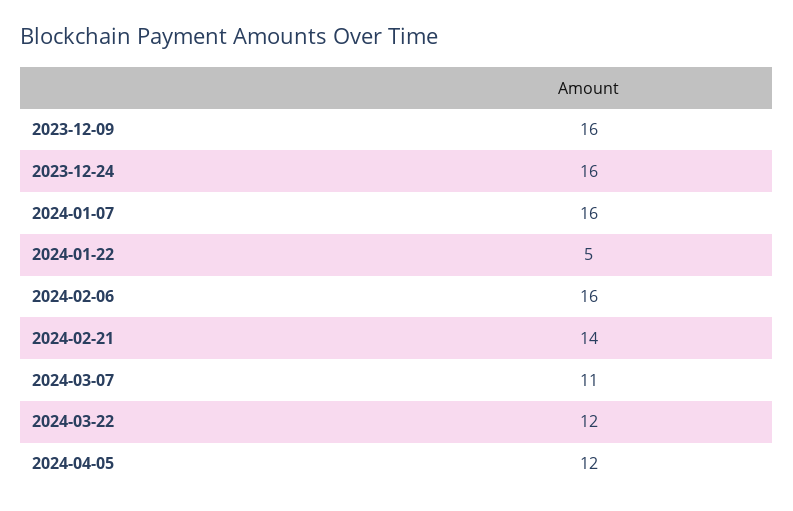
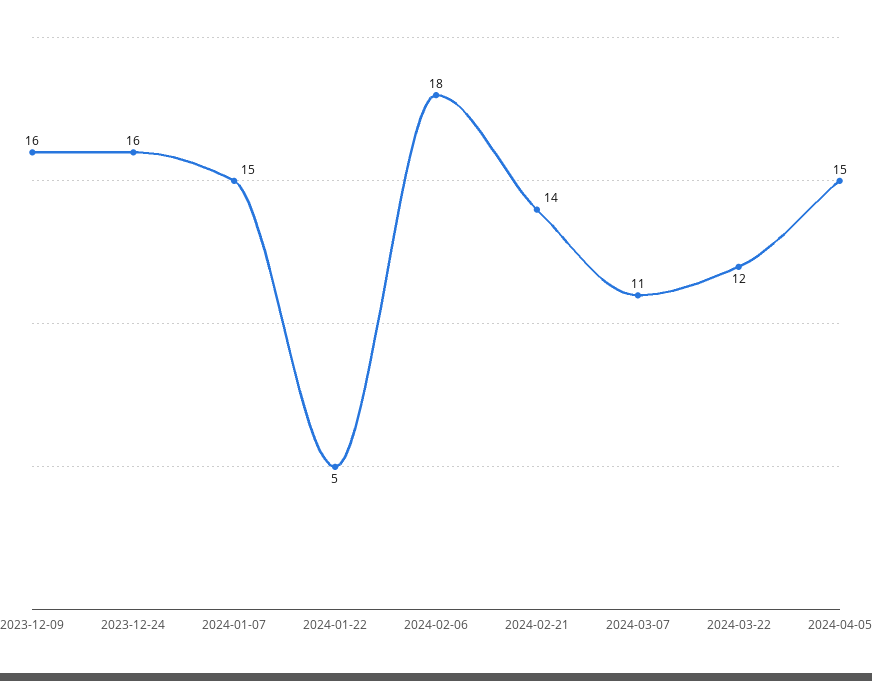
2024-01-07: 16 -> 15
2024-02-06: 16 -> 18
2024-04-05: 12 -> 15

